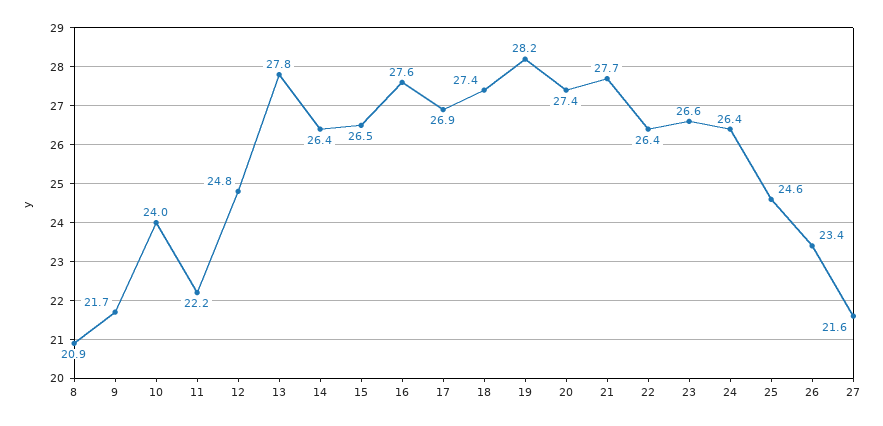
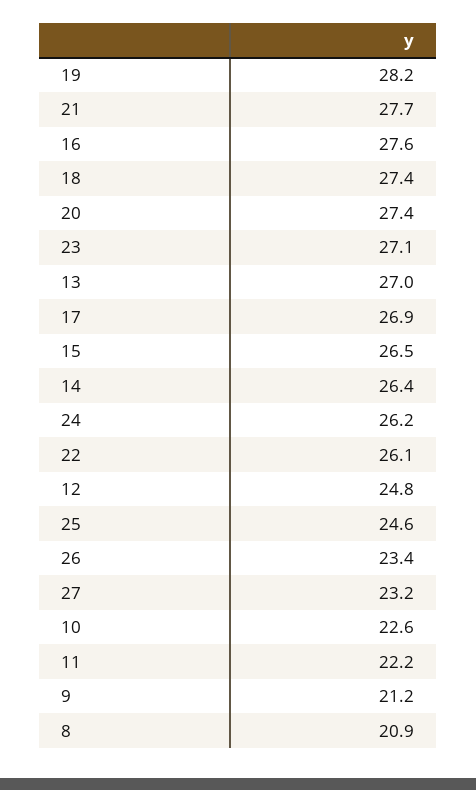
9: 21.7 -> 21.2
10: 24 -> 22.6
13: 27.8 -> 27
22: 26.4 -> 26.1
23: 26.6 -> 27.1
24: 26.4 -> 26.2
27: 21.6 -> 23.2

